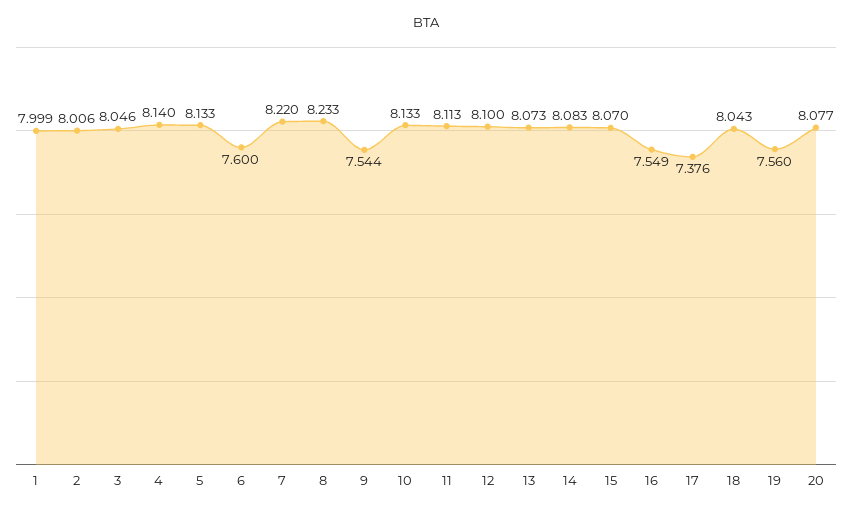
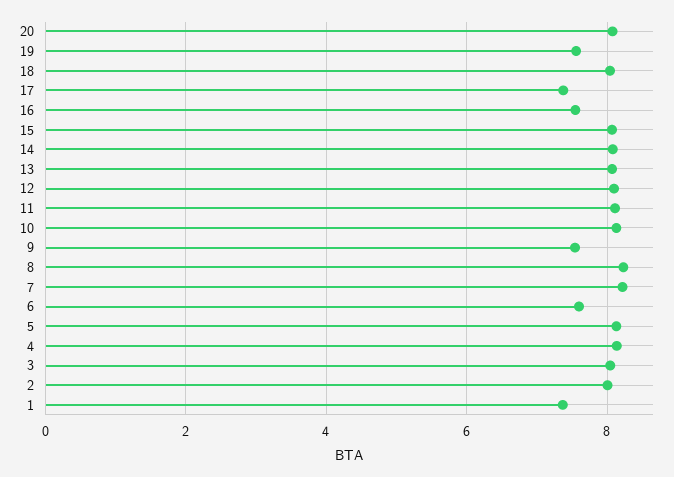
1: 7.999 -> 7.4

